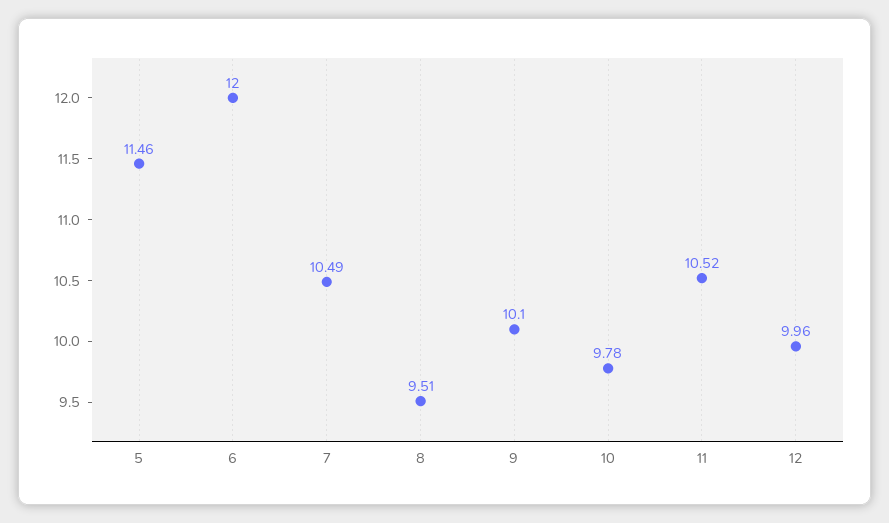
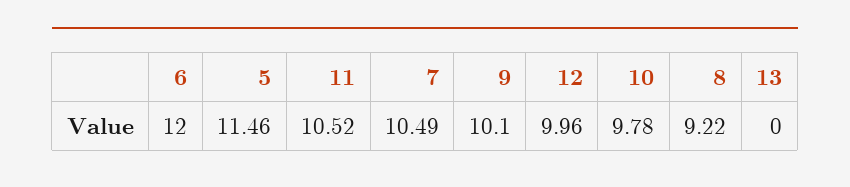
8: 9.51 -> 9.22
13: none -> 0

